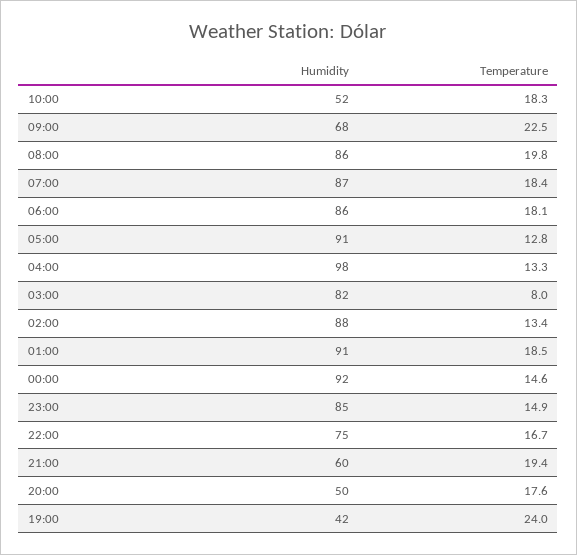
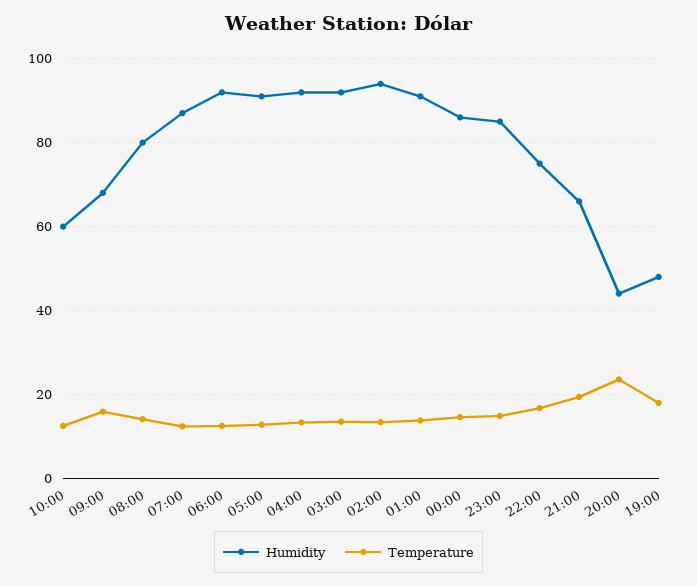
Humidity, 10:00: 52 -> 60
Temperature, 10:00: 18.3 -> 12
Temperature, 09:00: 22.5 -> 16
Humidity, 08:00: 86 -> 80
Temperature, 08:00: 19.8 -> 14
Temperature, 07:00: 18.4 -> 12
Humidity, 06:00: 86 -> 92
Temperature, 06:00: 18.1 -> 12
Humidity, 04:00: 98 -> 92
Humidity, 03:00: 82 -> 92
Temperature, 03:00: 8 -> 14
Humidity, 02:00: 88 -> 94
Temperature, 01:00: 18.5 -> 14
Humidity, 00:00: 92 -> 86
Humidity, 21:00: 60 -> 66
Humidity, 20:00: 50 -> 44
Temperature, 20:00: 17.6 -> 24
Humidity, 19:00: 42 -> 48
Temperature, 19:00: 24 -> 18

